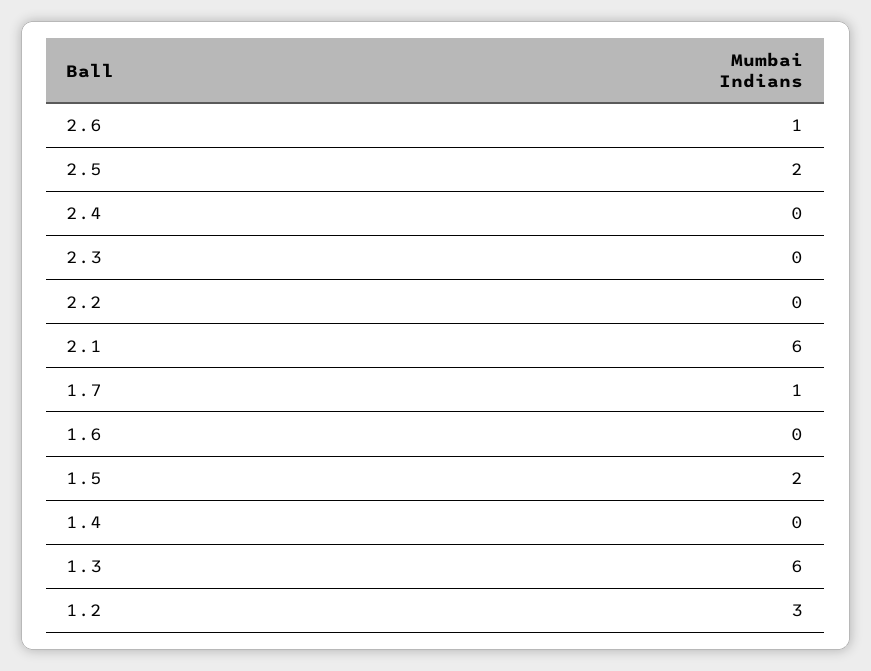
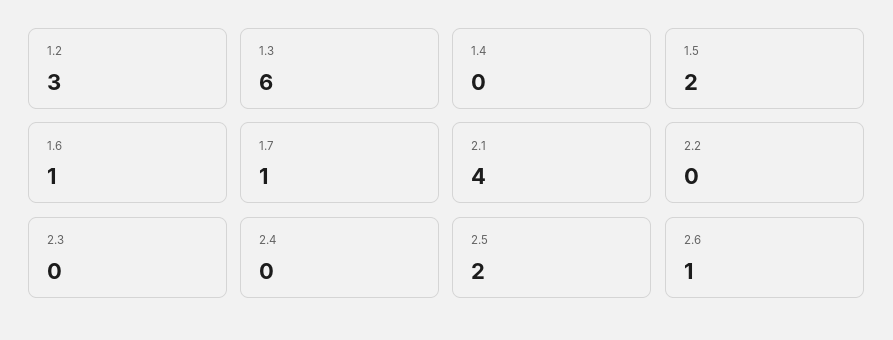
2.1: 6 -> 4
1.6: 0 -> 1

